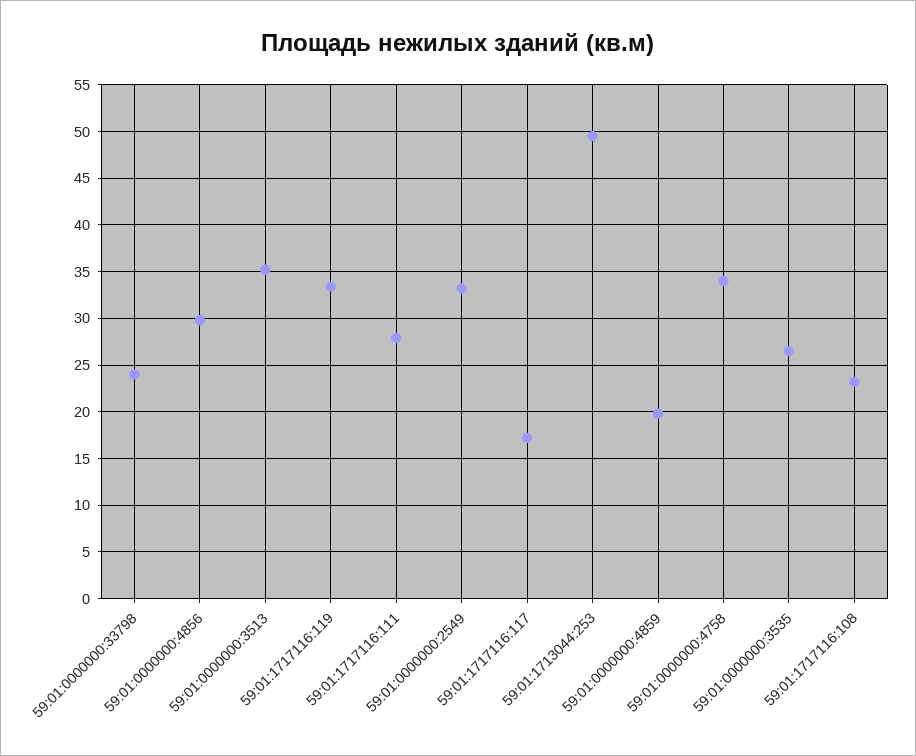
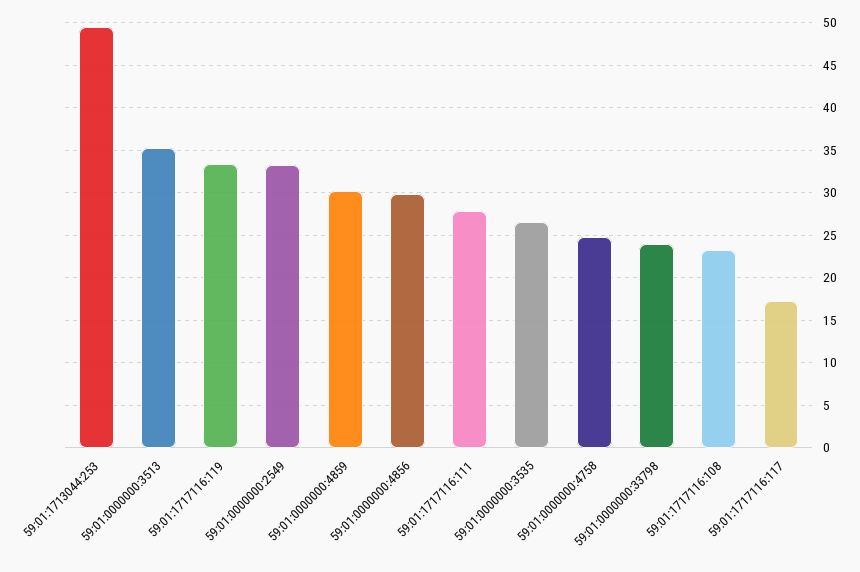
59:01:0000000:4859: 20 -> 30
59:01:0000000:4758: 34 -> 25

